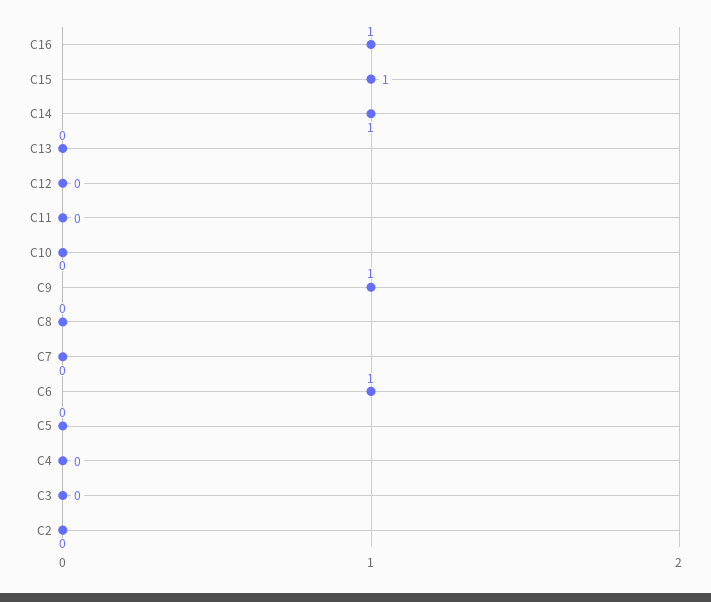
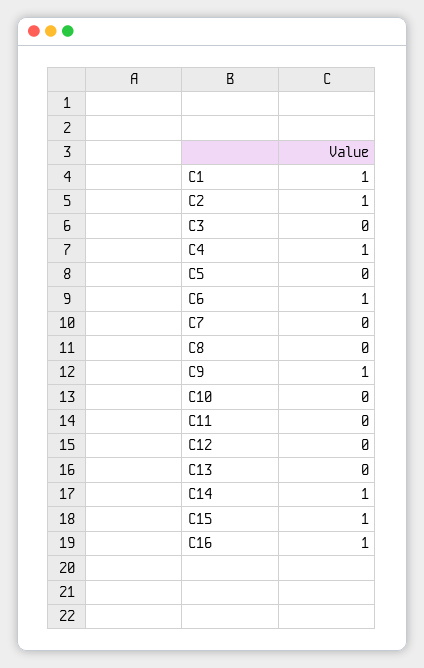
C4: 0 -> 1
C2: 0 -> 1
C1: none -> 1

